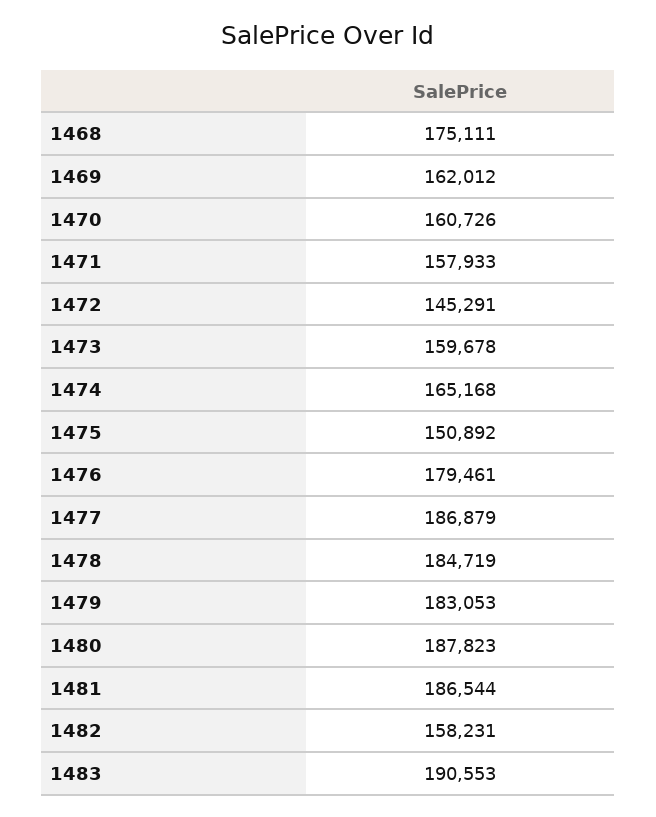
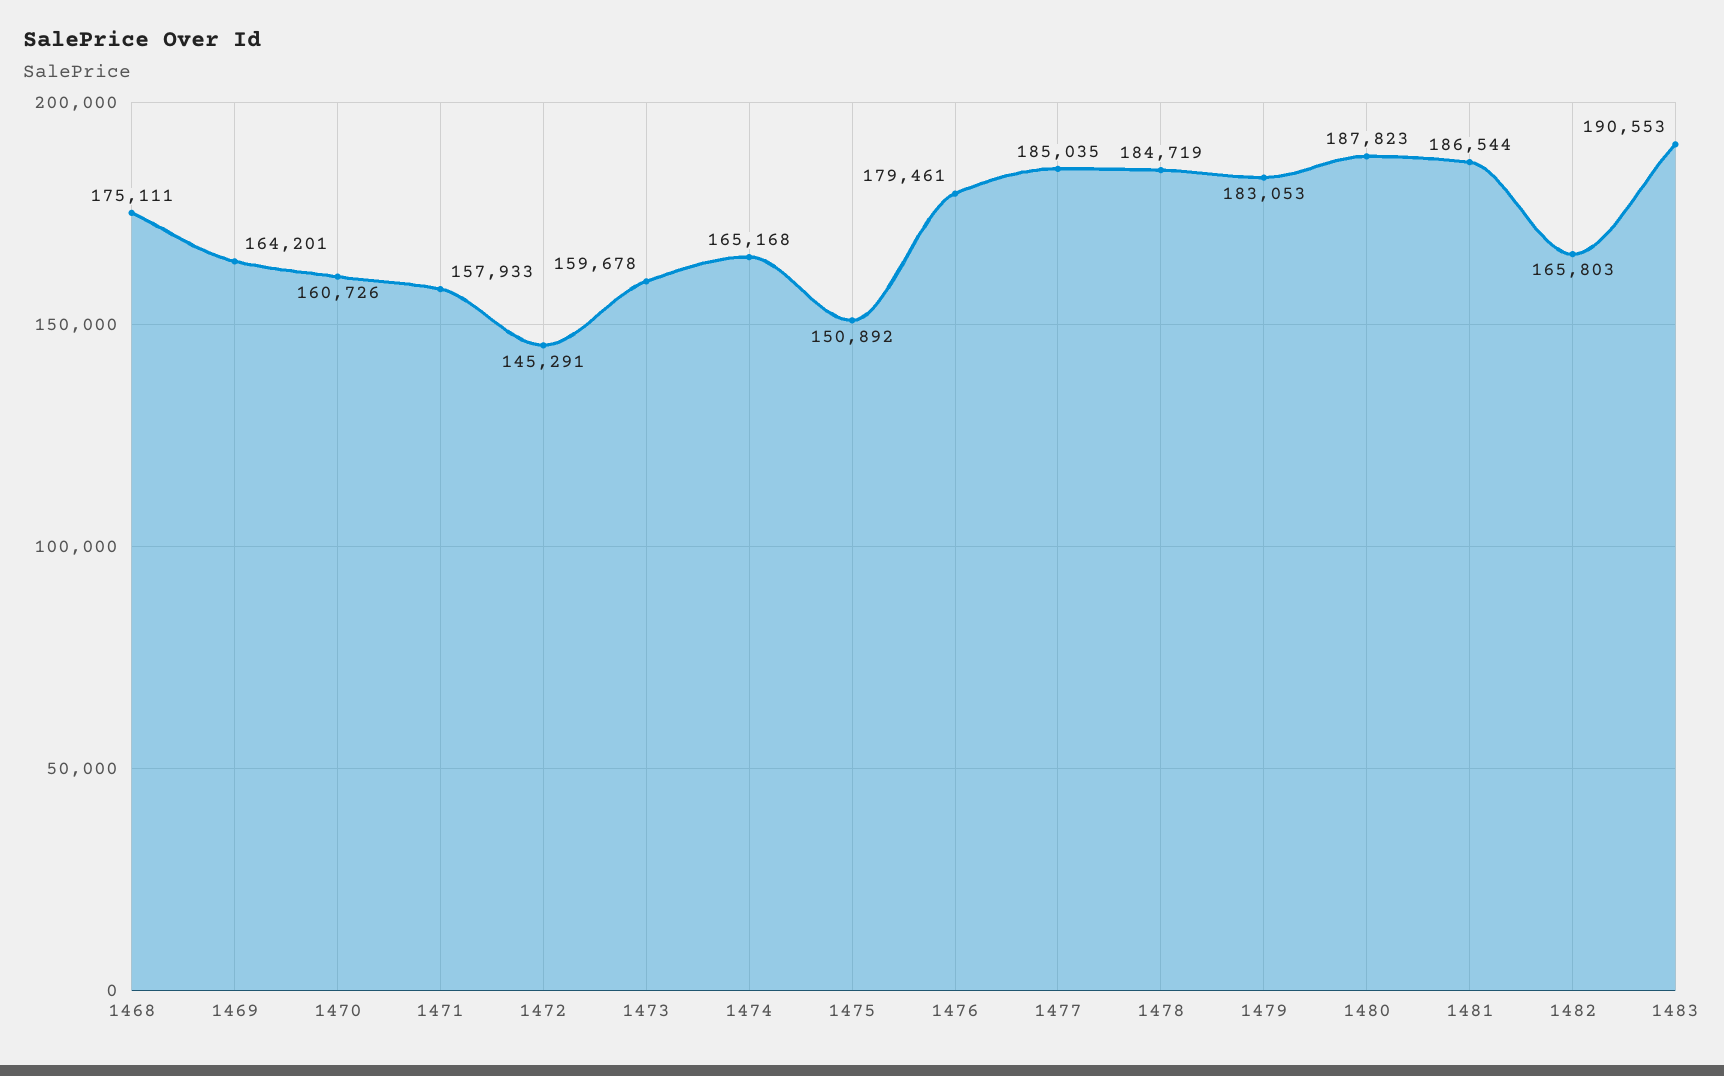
1469: 162012 -> 164201
1477: 186879 -> 185035
1482: 158231 -> 165803

